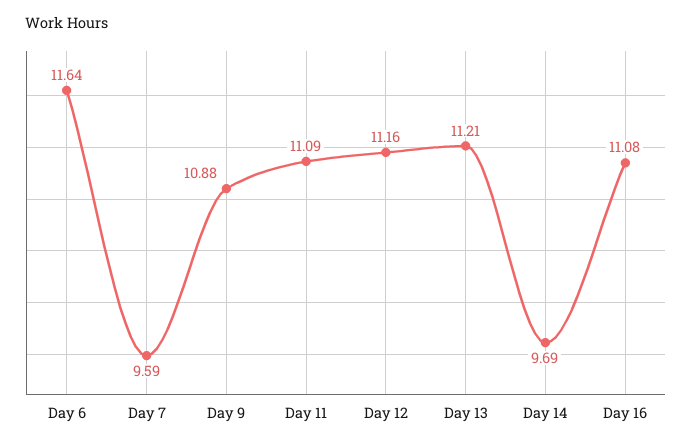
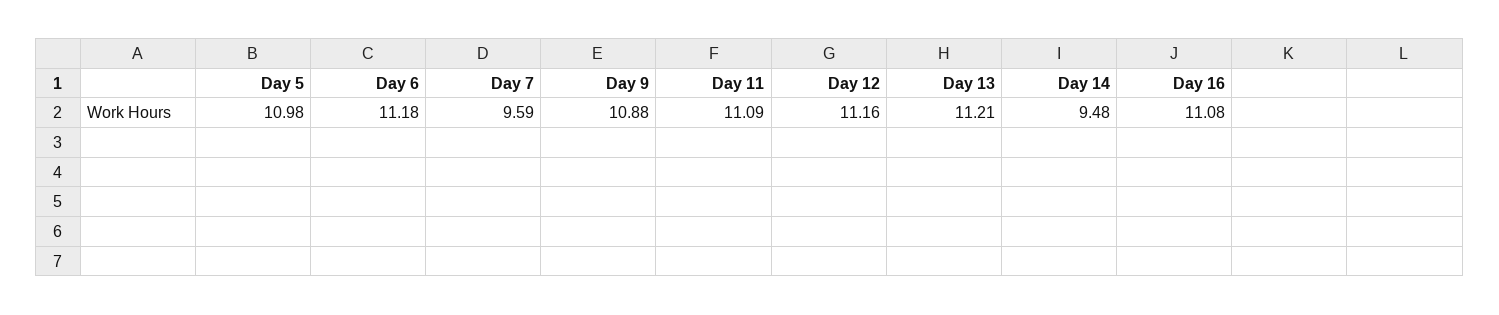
Day 6: 11.64 -> 11.18
Day 14: 9.69 -> 9.48
Day 5: none -> 10.98

